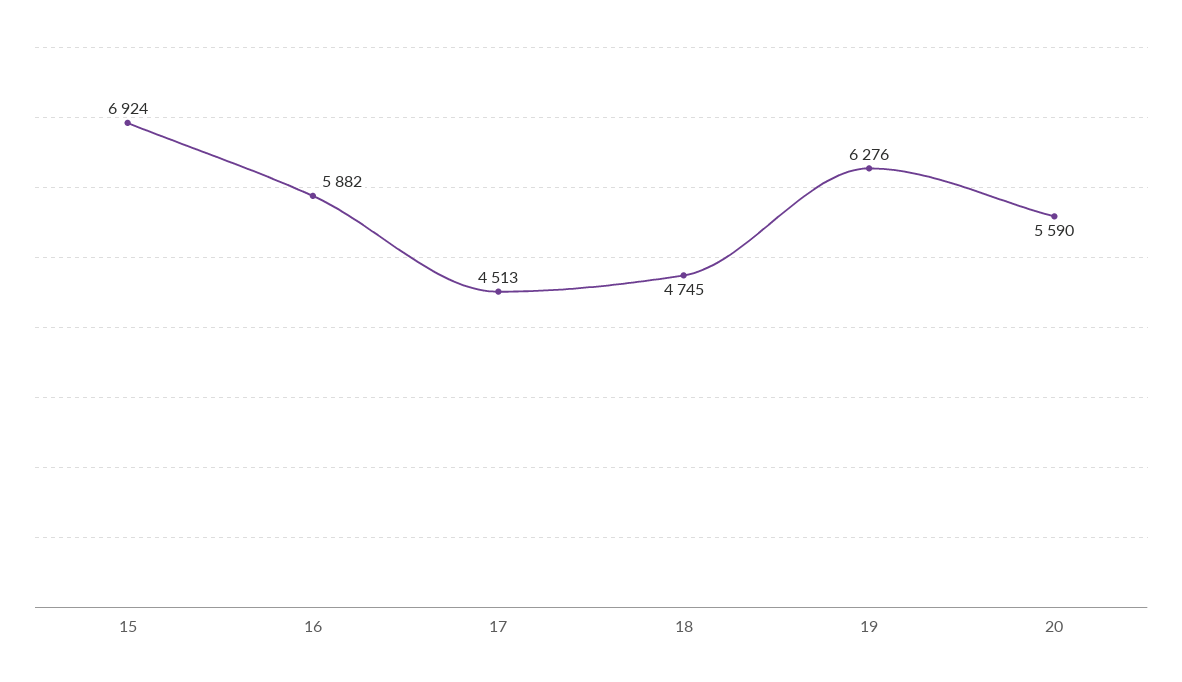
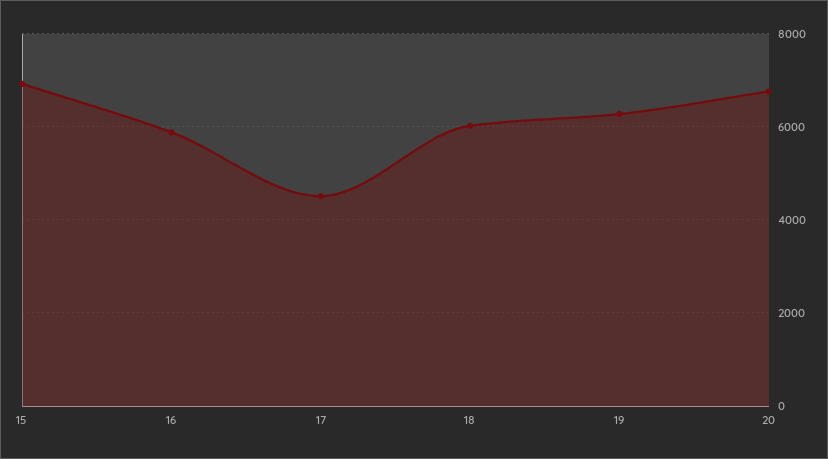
18: 4745 -> 6000
20: 5590 -> 6800

